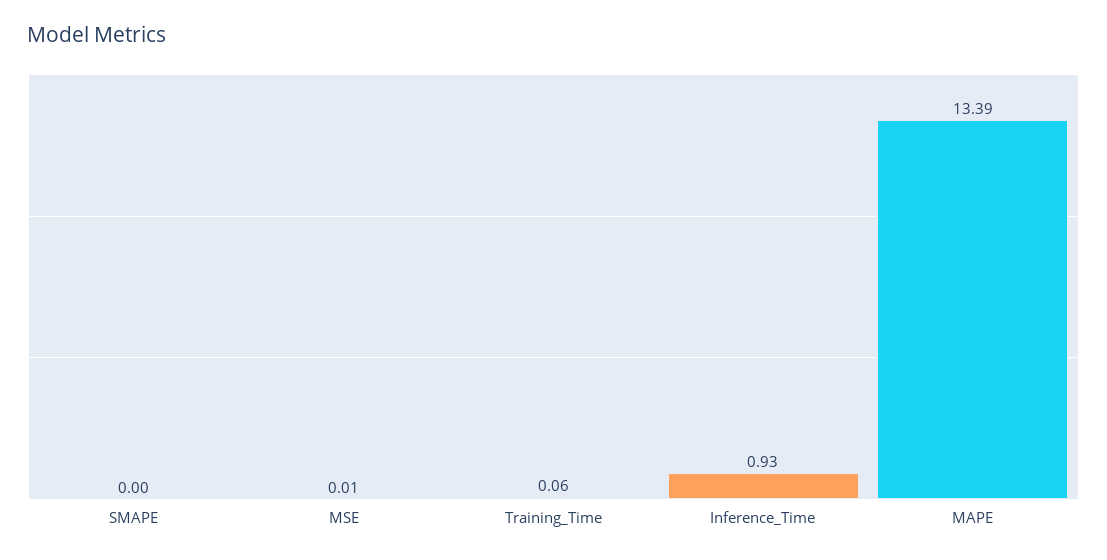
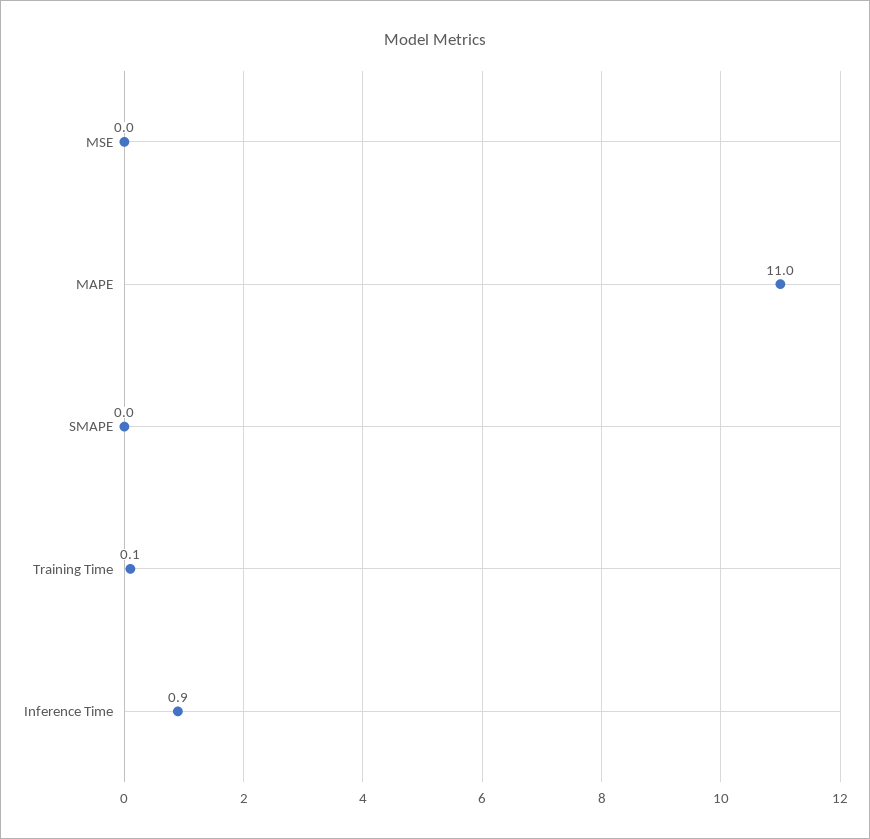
MAPE: 13.39 -> 11

